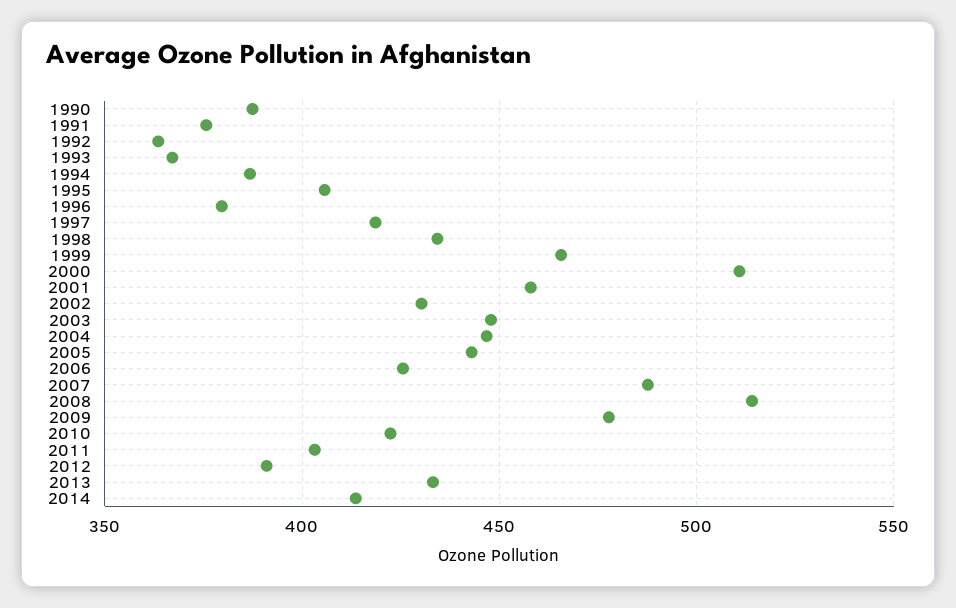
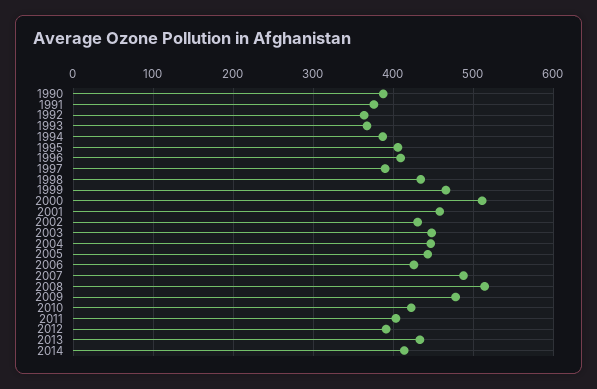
1996: 380 -> 410
1997: 420 -> 390

